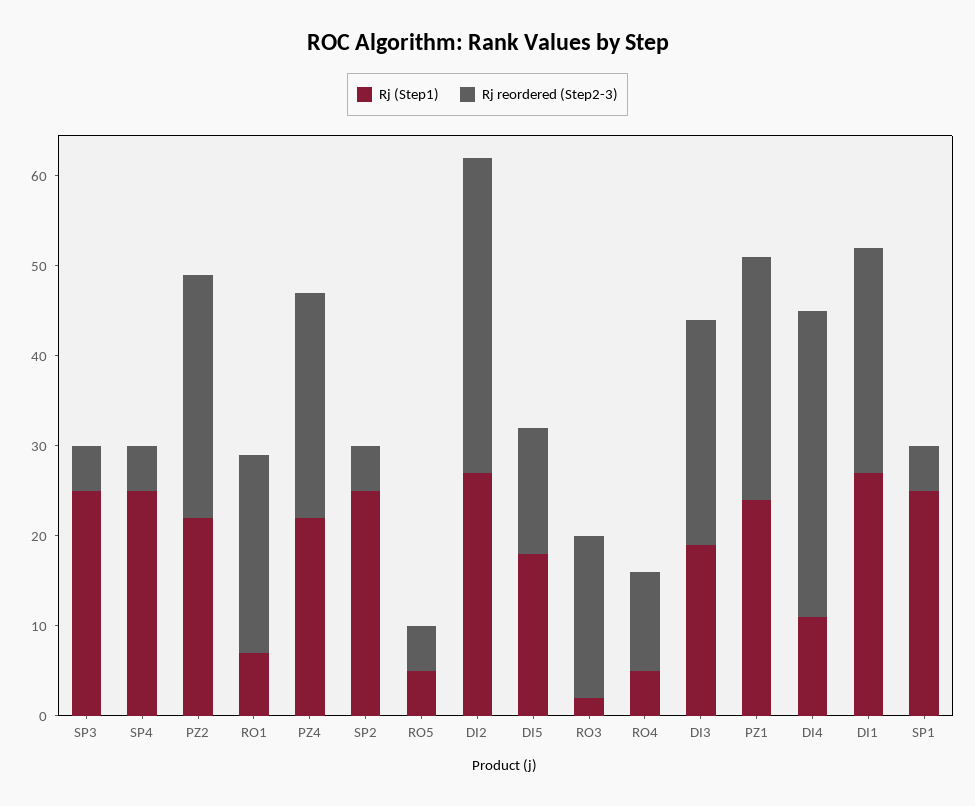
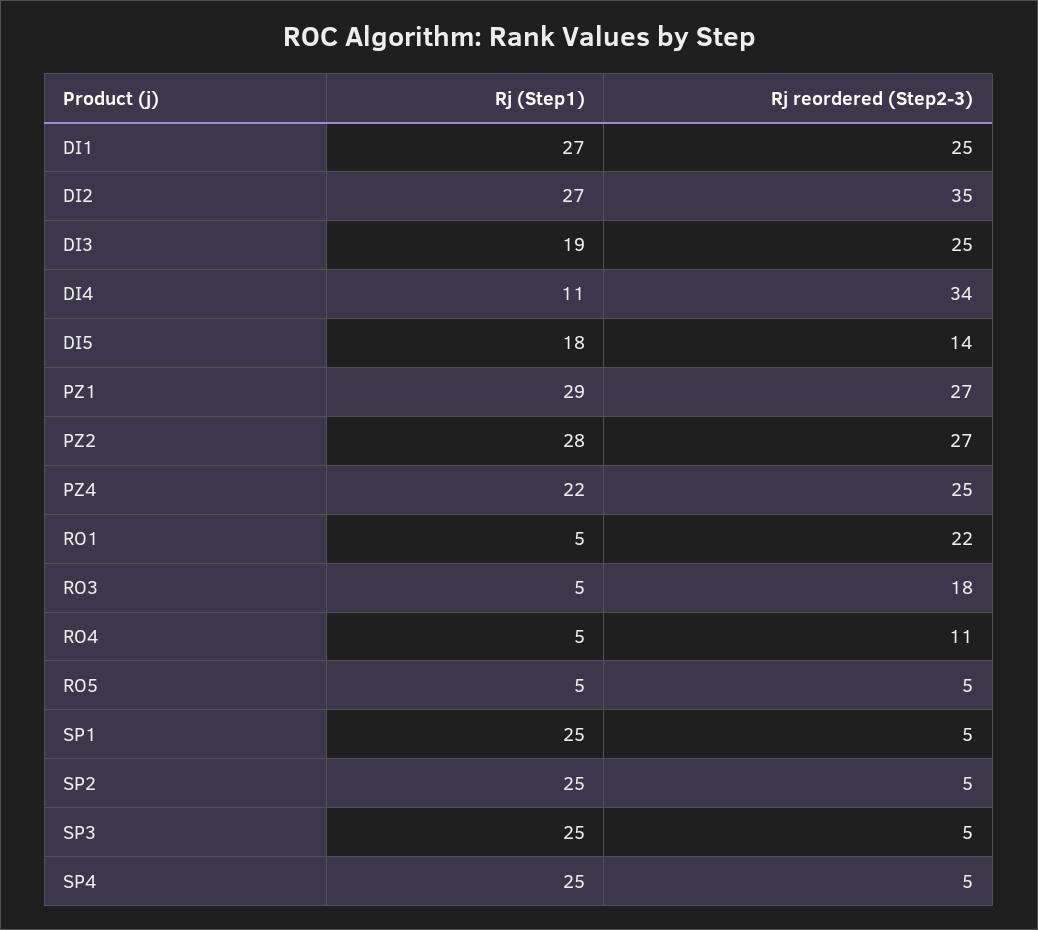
Rj (Step1), PZ2: 22 -> 28
Rj (Step1), RO1: 7 -> 5
Rj (Step1), RO3: 2 -> 5
Rj (Step1), PZ1: 24 -> 29

